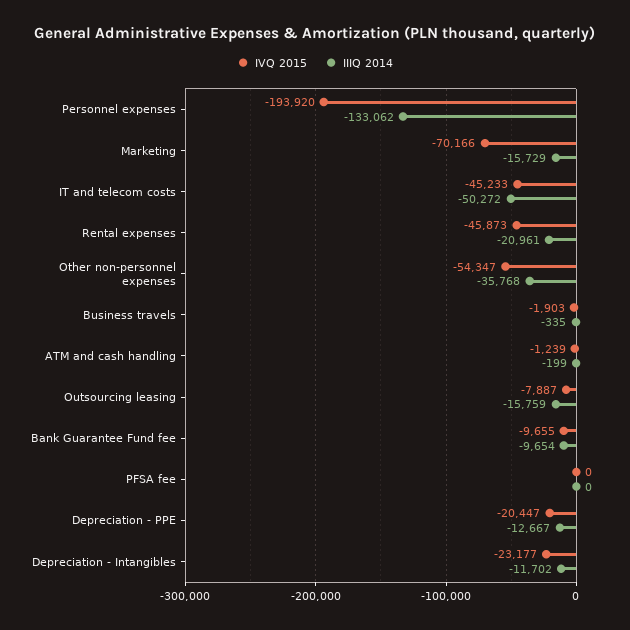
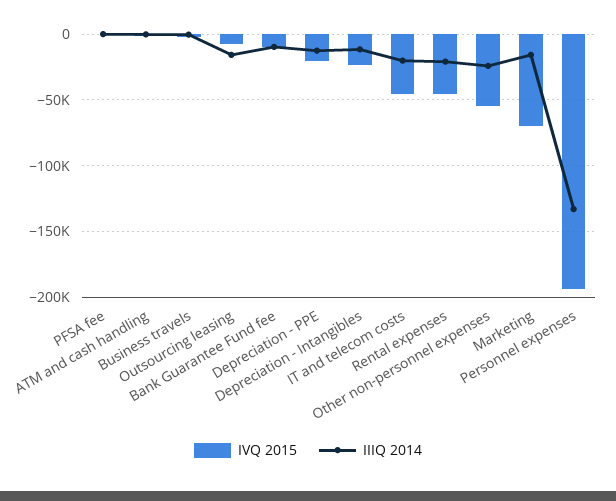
IIIQ 2014, IT and telecom costs: -50272 -> -20000
IIIQ 2014, Other non-personnel expenses: -35768 -> -25000

